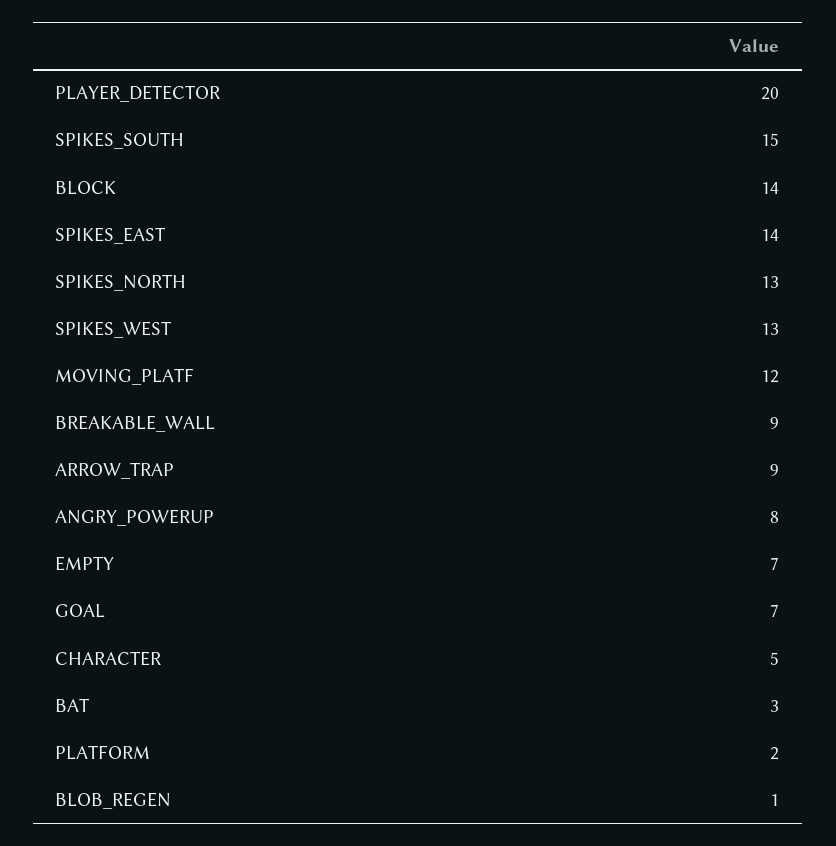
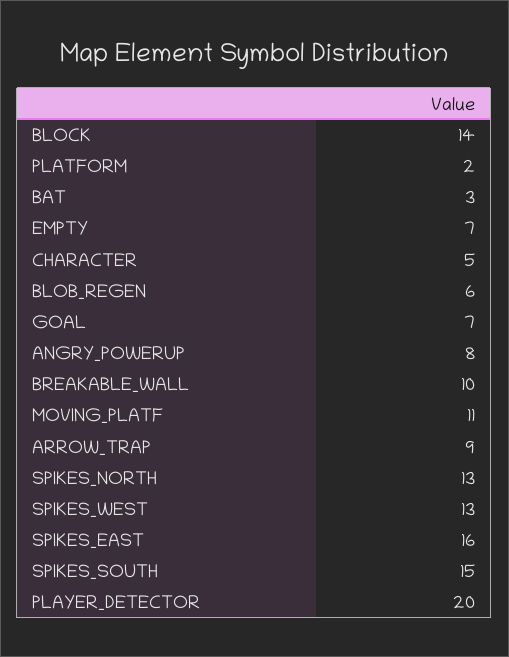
SPIKES_EAST: 14 -> 16
MOVING_PLATF: 12 -> 11
BREAKABLE_WALL: 9 -> 10
BLOB_REGEN: 1 -> 6

